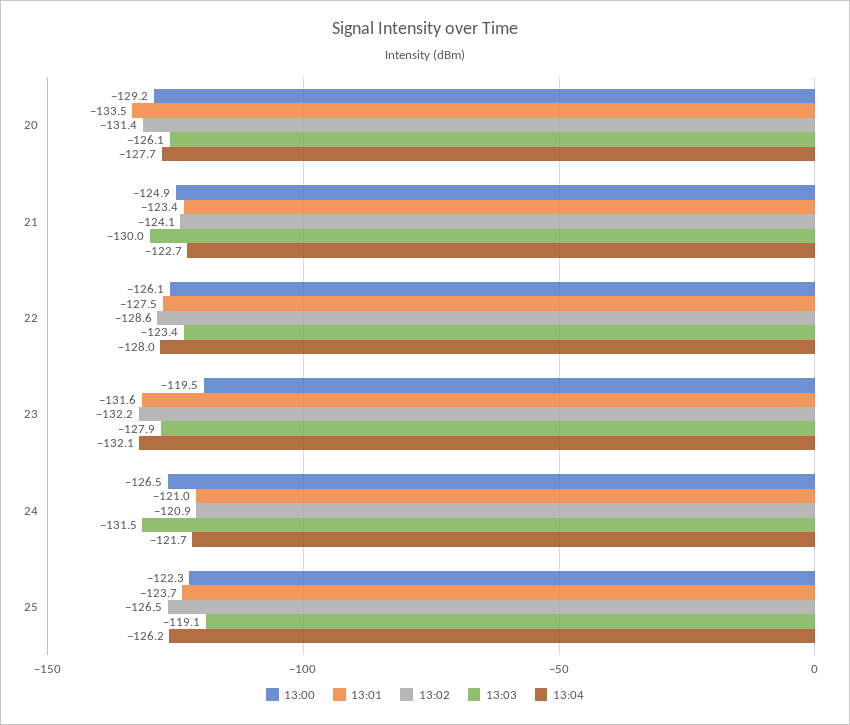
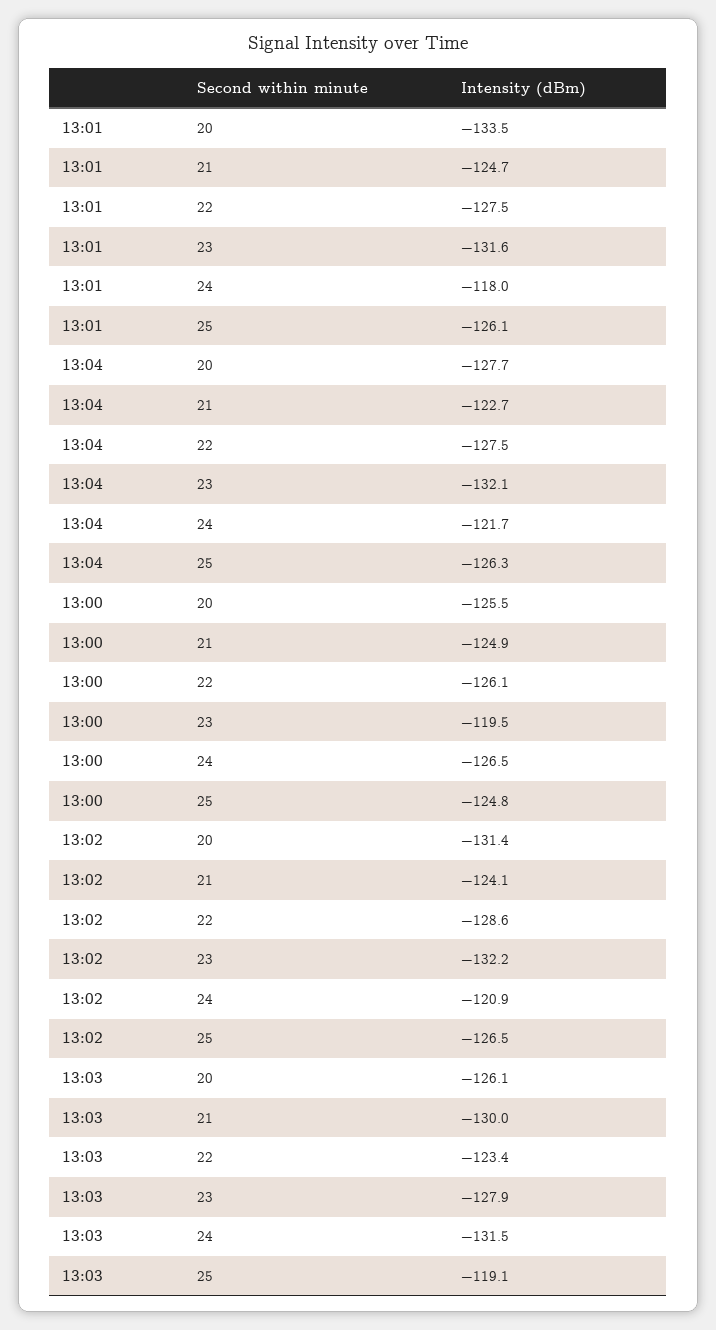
13:00, 20: -129.2 -> -125.5
13:01, 21: -123.4 -> -124.7
13:04, 22: -128 -> -127.5
13:01, 24: -121 -> -118
13:00, 25: -122.3 -> -124.8
13:01, 25: -123.7 -> -126.1
13:04, 25: -126.2 -> -126.3

